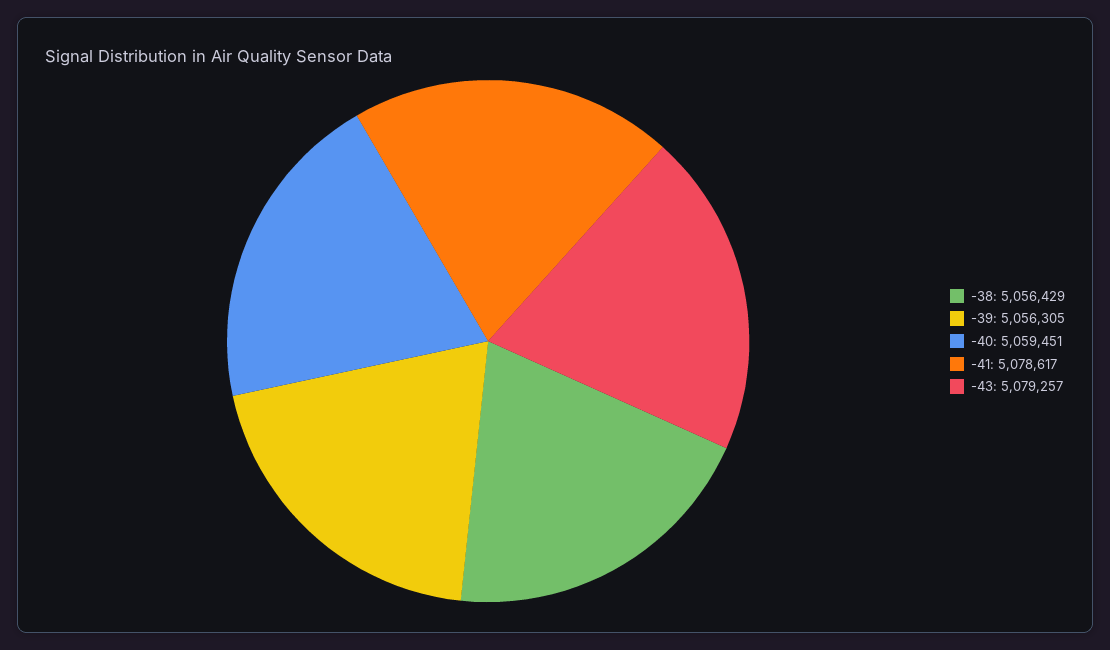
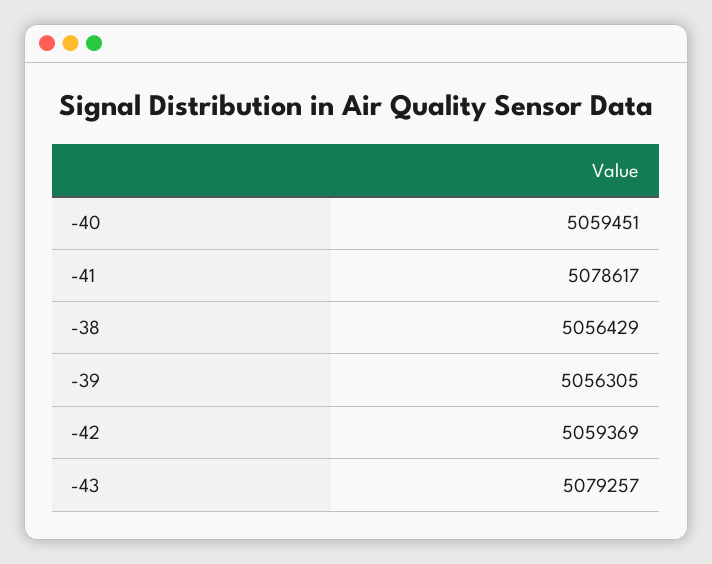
-42: none -> 5059369

